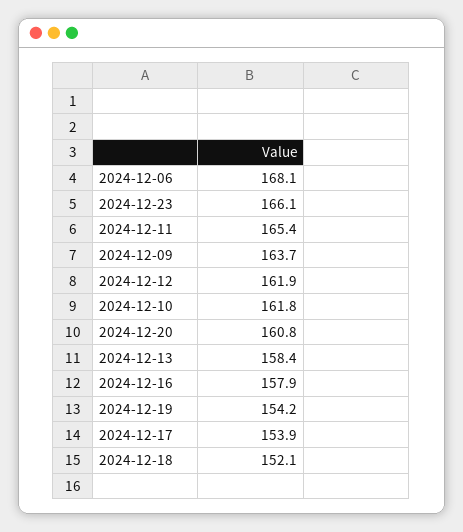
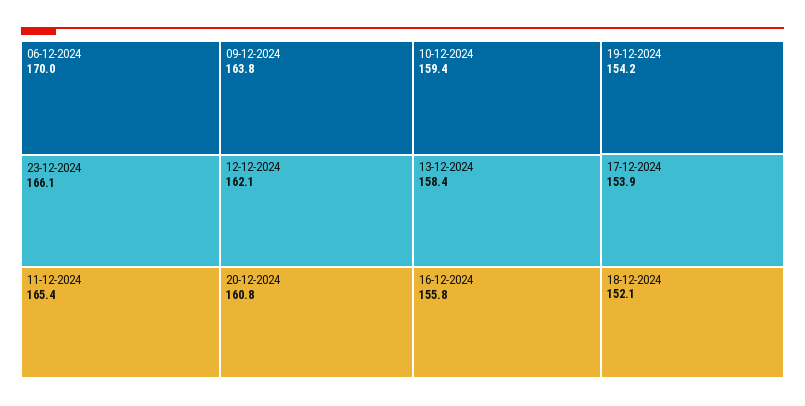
2024-12-06: 168.1 -> 170
2024-12-09: 163.7 -> 163.8
2024-12-12: 161.9 -> 162.1
2024-12-10: 161.8 -> 159.4
2024-12-16: 157.9 -> 155.8

